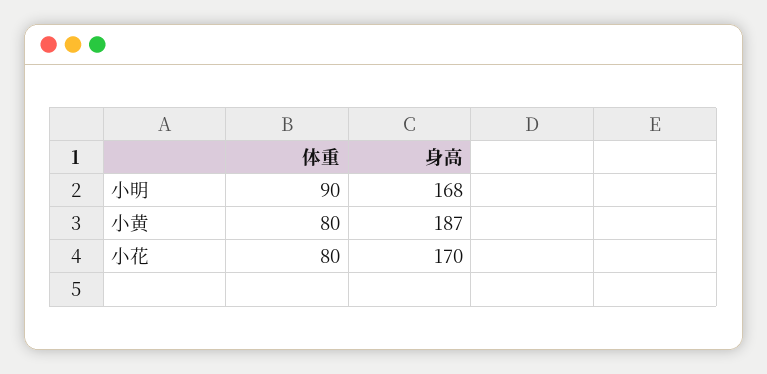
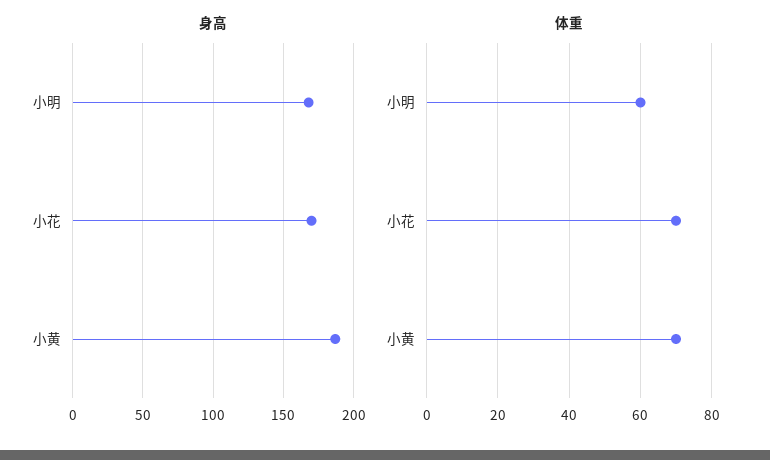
体重, 小明: 90 -> 60
体重, 小黄: 80 -> 70
体重, 小花: 80 -> 70

